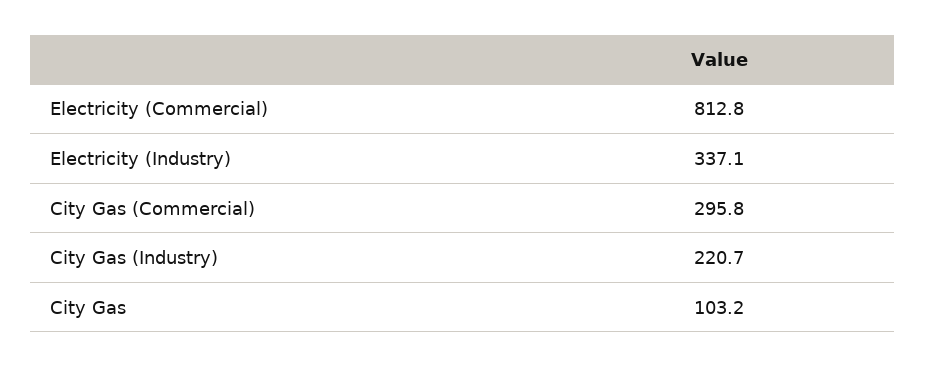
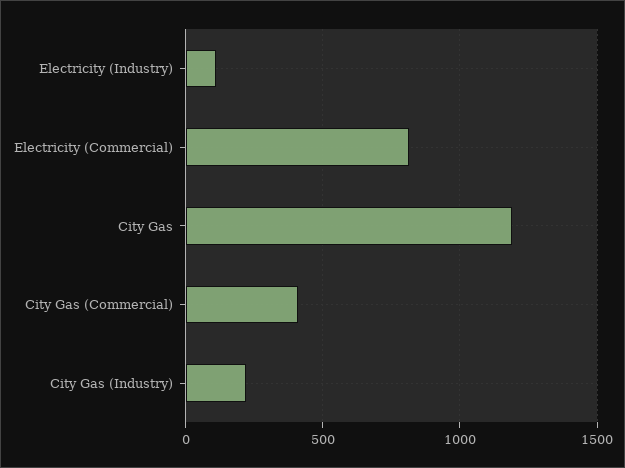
Electricity (Industry): 337.1 -> 100
City Gas (Commercial): 295.8 -> 400
City Gas: 103.2 -> 1200

